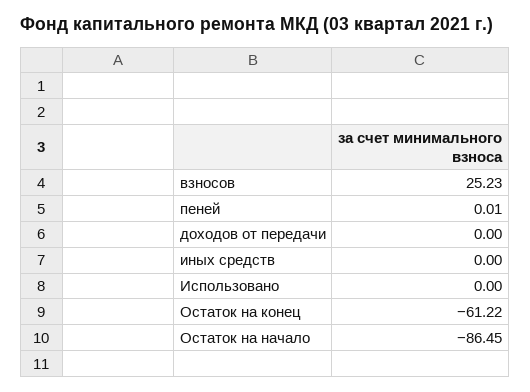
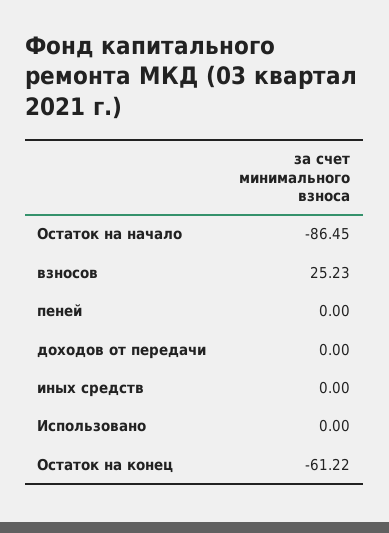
пеней: 0.01 -> 0

